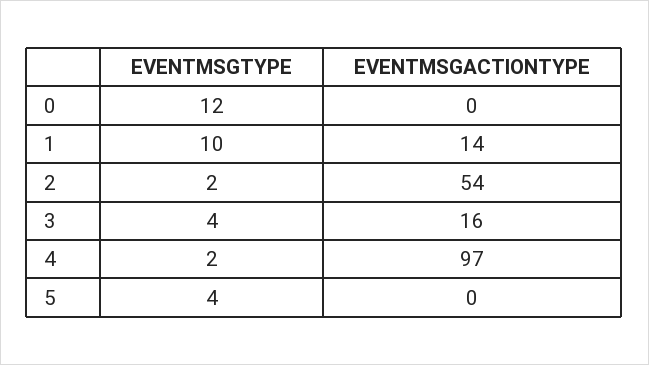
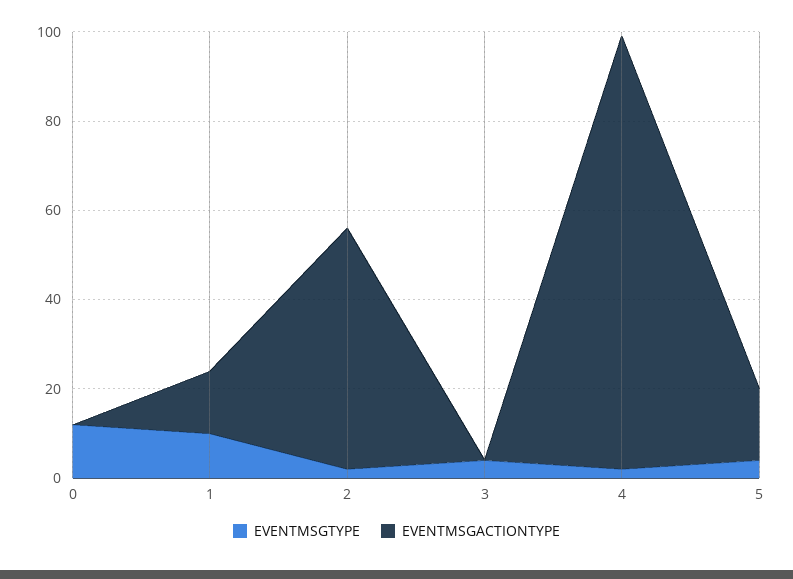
EVENTMSGACTIONTYPE, 3: 16 -> 0
EVENTMSGACTIONTYPE, 5: 0 -> 15

